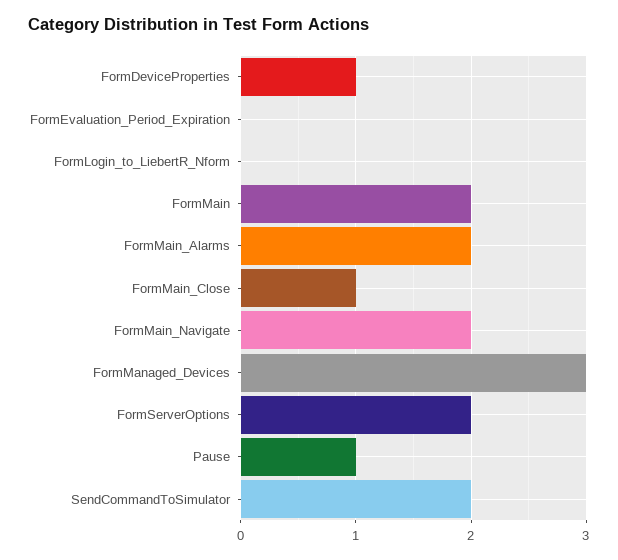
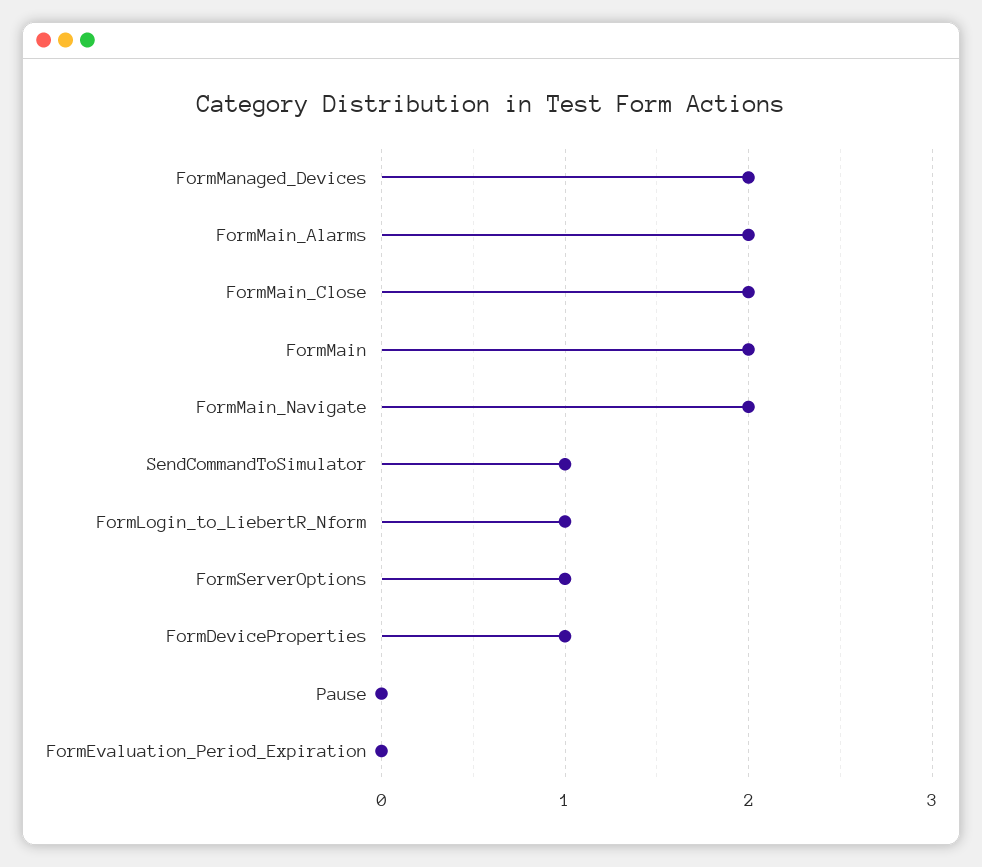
FormLogin_to_LiebertR_Nform: 0 -> 1
FormMain_Close: 1 -> 2
FormManaged_Devices: 3 -> 2
FormServerOptions: 2 -> 1
Pause: 1 -> 0
SendCommandToSimulator: 2 -> 1

